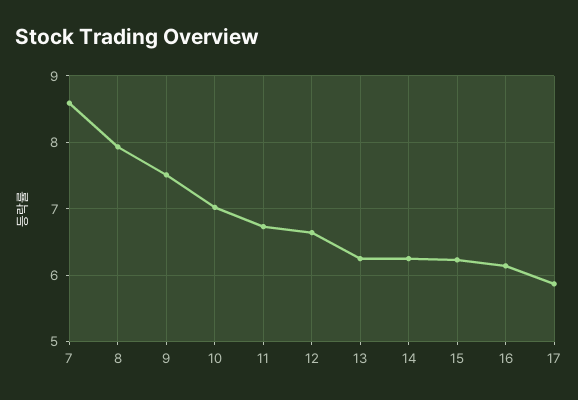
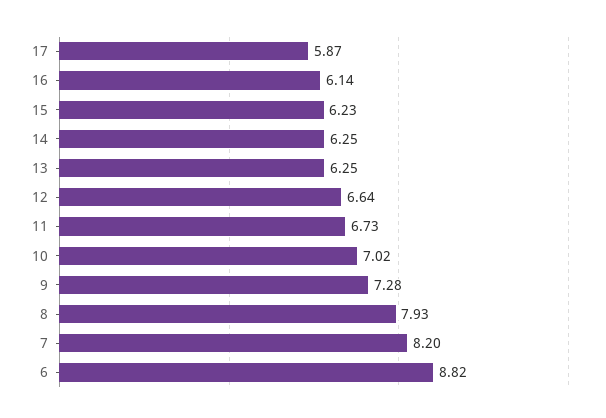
7: 8.6 -> 8.2
9: 7.5 -> 7.28
6: none -> 8.82

